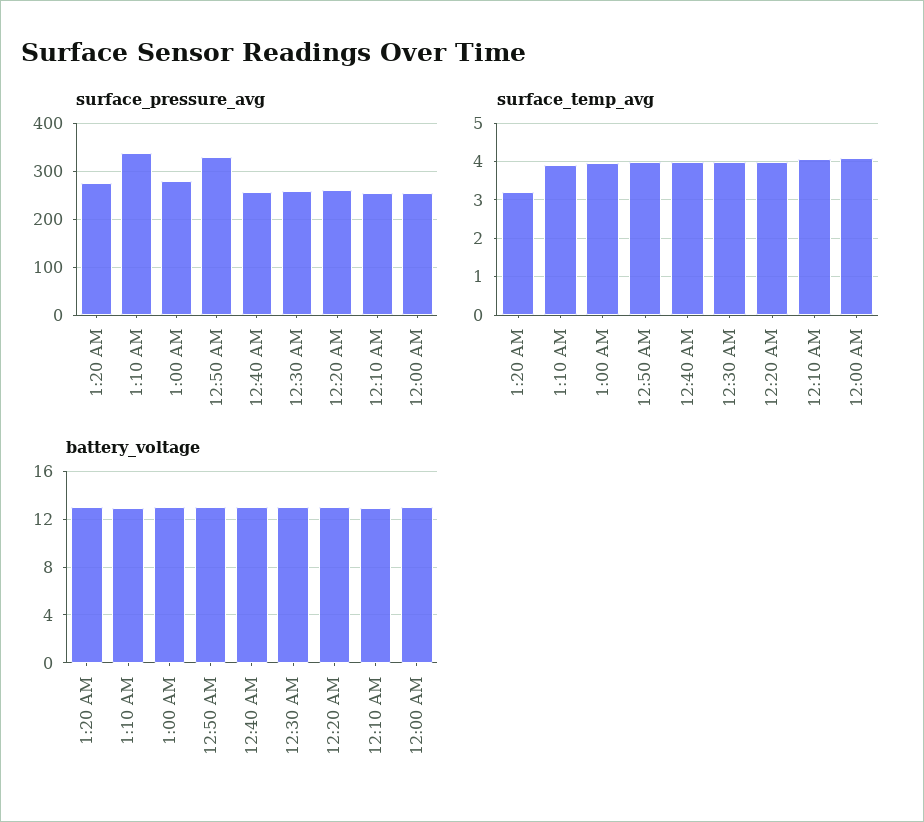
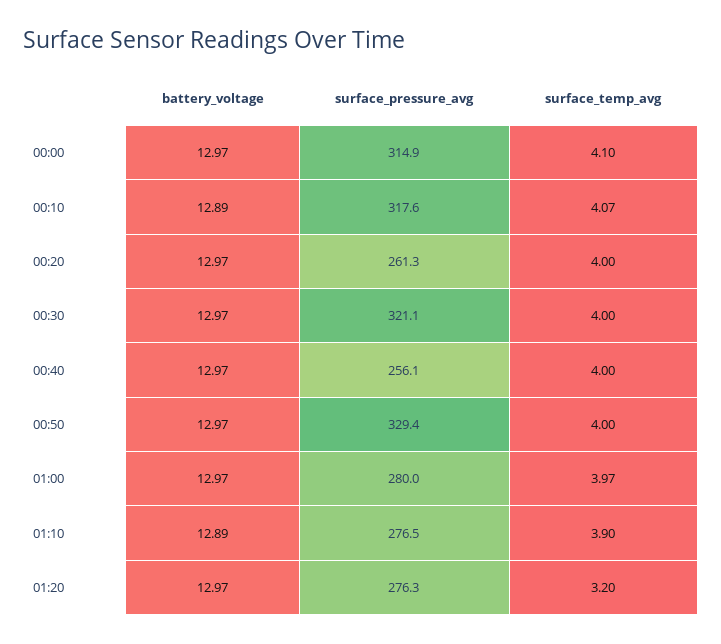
surface_pressure_avg, 1:10 AM: 340 -> 276.5
surface_pressure_avg, 12:30 AM: 260 -> 321.1
surface_pressure_avg, 12:10 AM: 260 -> 317.6
surface_pressure_avg, 12:00 AM: 260 -> 314.9

